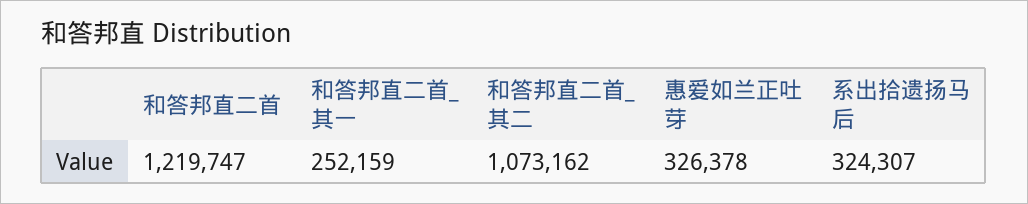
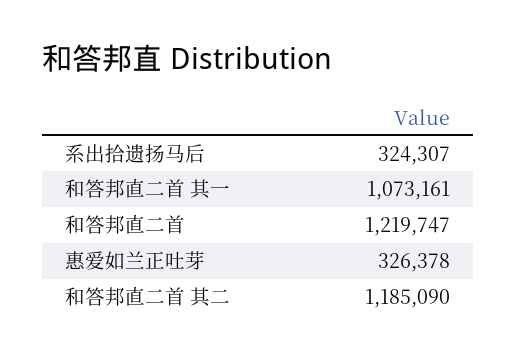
和答邦直二首_其一: 252159 -> 1073161
和答邦直二首_其二: 1073162 -> 1185090

